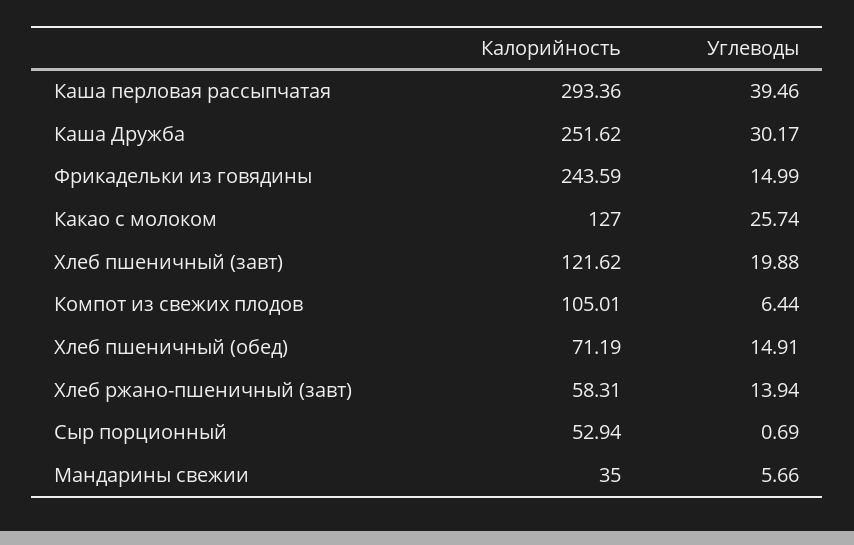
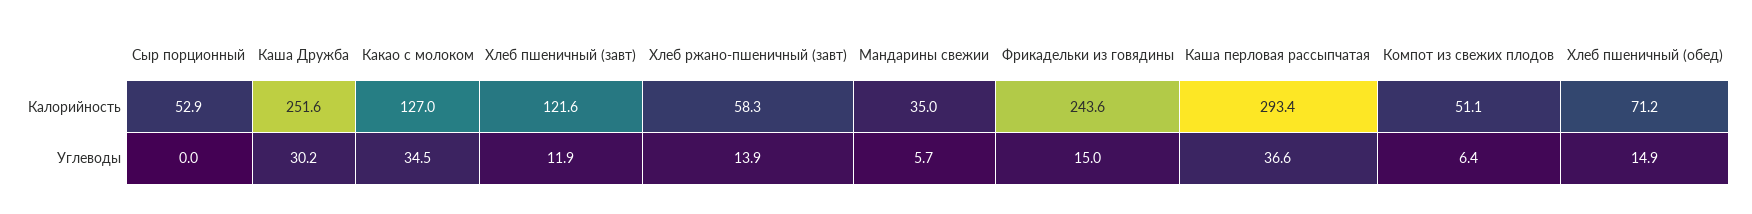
Углеводы, Каша перловая рассыпчатая: 39.46 -> 36.6
Углеводы, Какао с молоком: 25.74 -> 34.5
Углеводы, Хлеб пшеничный (завт): 19.88 -> 11.9
Калорийность, Компот из свежих плодов: 105.01 -> 51.1
Углеводы, Сыр порционный: 0.69 -> 0

